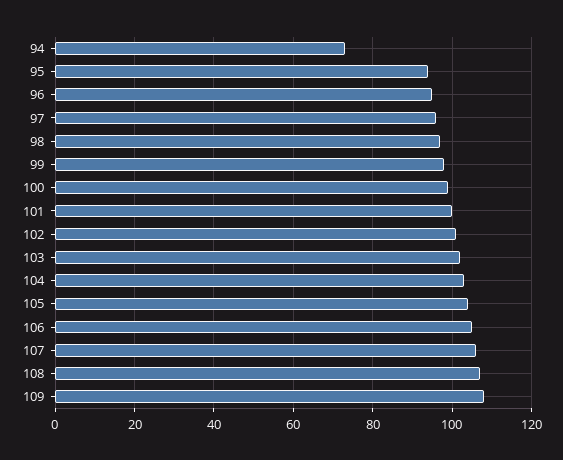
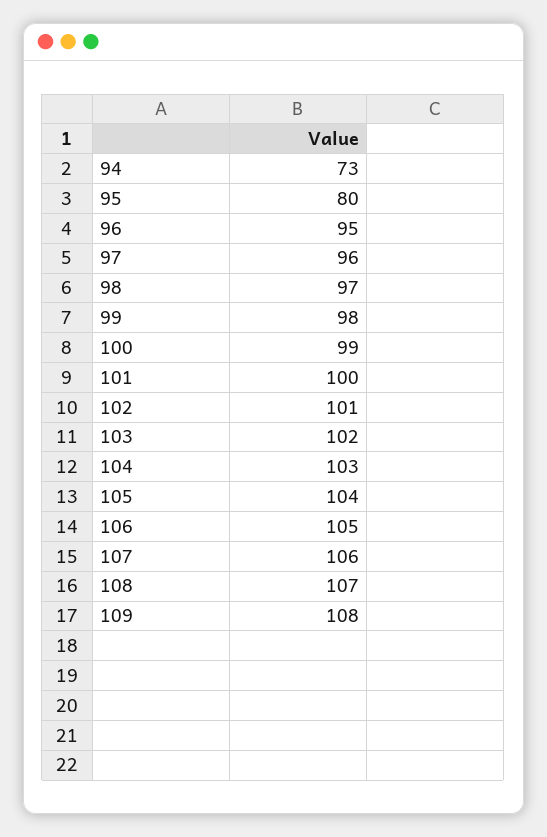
95: 95 -> 80

